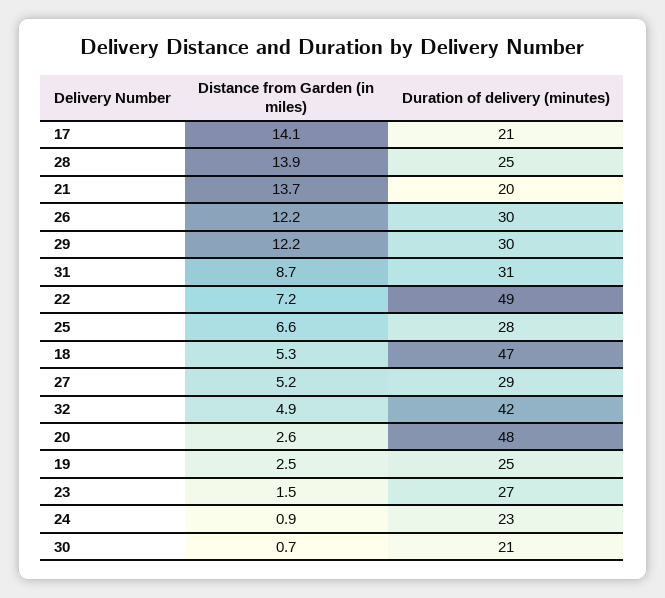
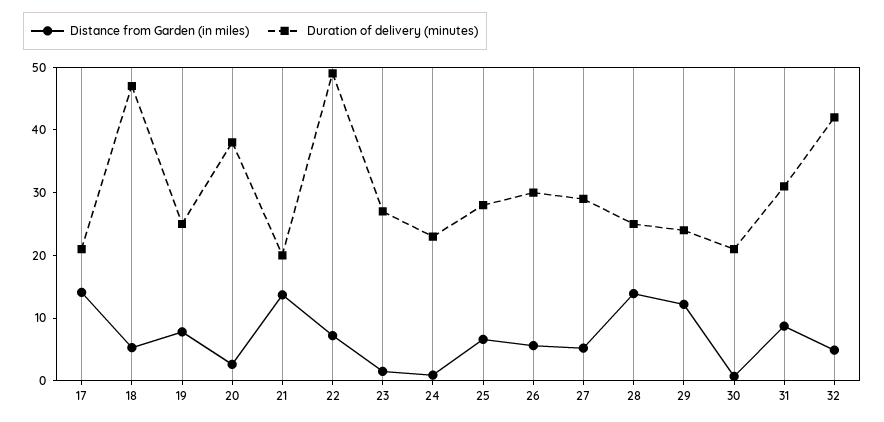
Distance from Garden (in miles), 26: 12.2 -> 6
Duration of delivery (minutes), 29: 30 -> 24
Duration of delivery (minutes), 20: 48 -> 38
Distance from Garden (in miles), 19: 2.5 -> 8

